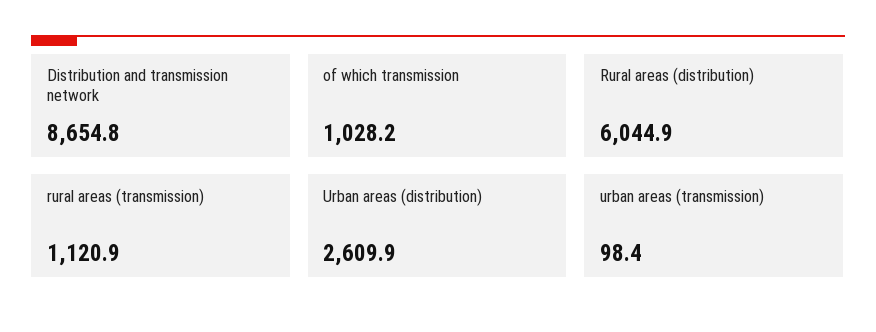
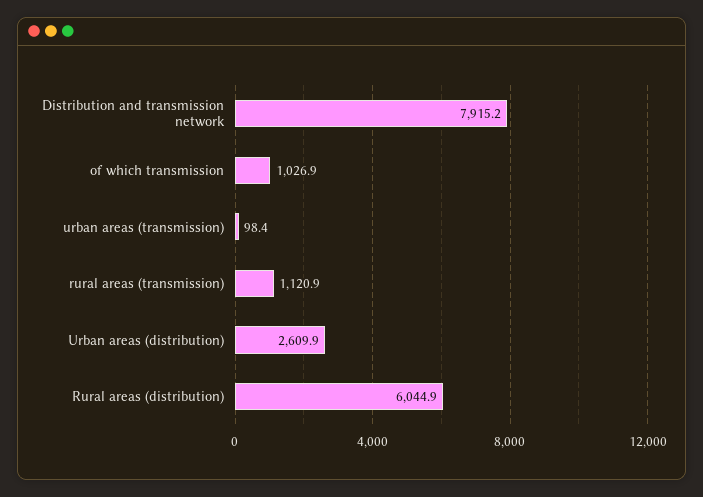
Distribution and transmission network: 8654.8 -> 7915.2
of which transmission: 1028.2 -> 1026.9

